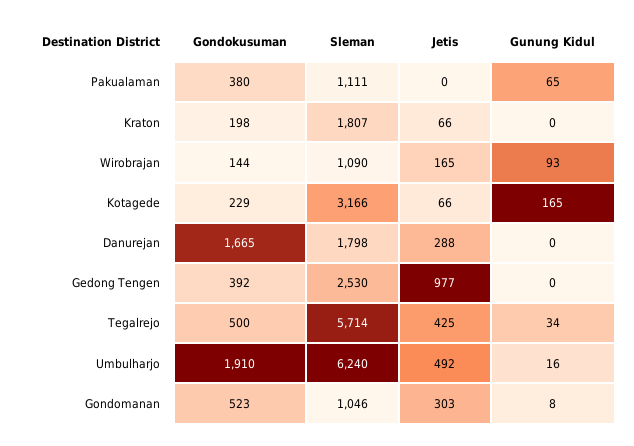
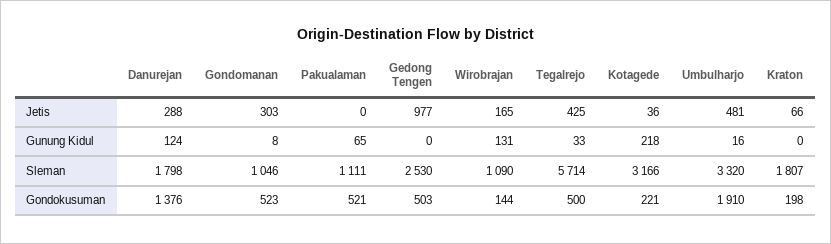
Gondokusuman, Pakualaman: 380 -> 521
Gunung Kidul, Wirobrajan: 93 -> 131
Gondokusuman, Kotagede: 229 -> 221
Jetis, Kotagede: 66 -> 36
Gunung Kidul, Kotagede: 165 -> 218
Gondokusuman, Danurejan: 1665 -> 1376
Gunung Kidul, Danurejan: 0 -> 124
Gondokusuman, Gedong Tengen: 392 -> 503
Gunung Kidul, Tegalrejo: 34 -> 33
Sleman, Umbulharjo: 6240 -> 3320
Jetis, Umbulharjo: 492 -> 481

